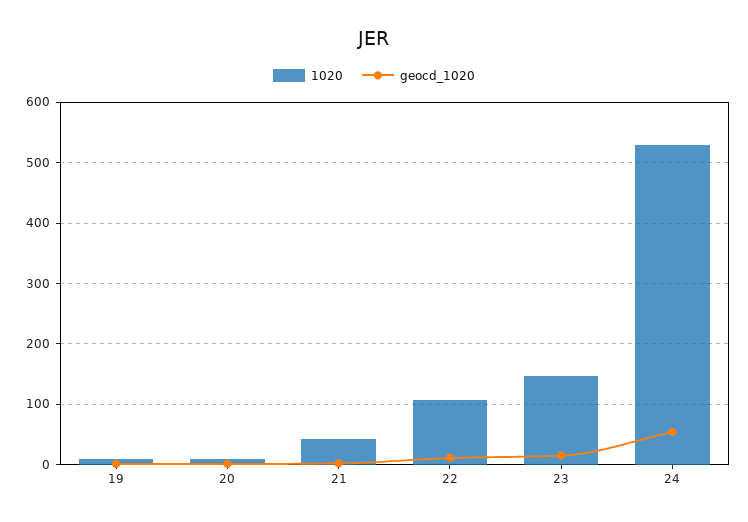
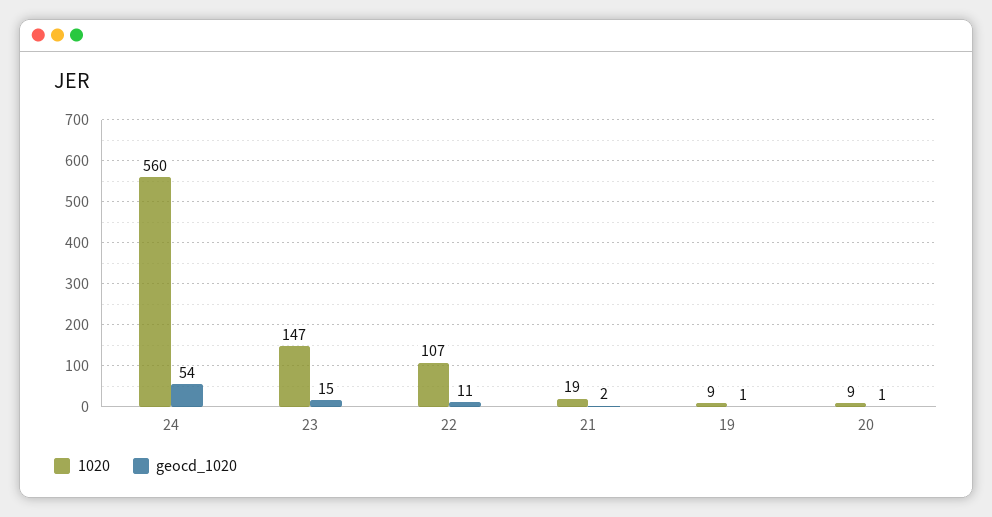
1020, 21: 40 -> 19
1020, 24: 530 -> 560

